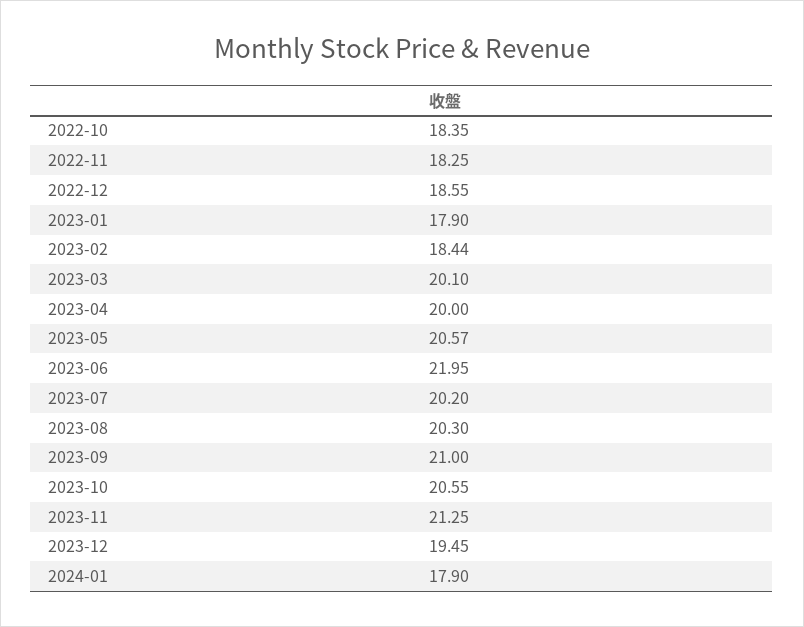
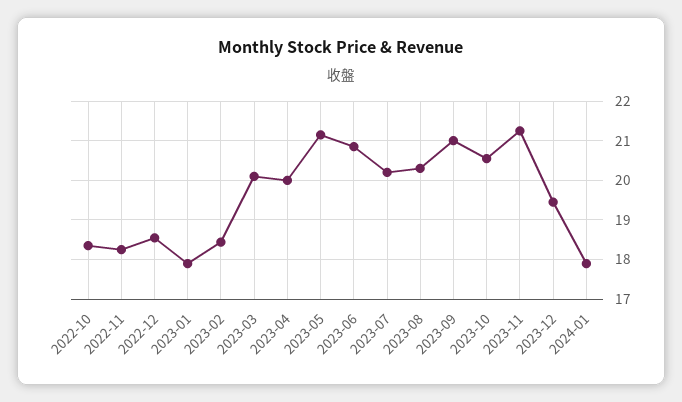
2023-05: 20.57 -> 21.2
2023-06: 21.95 -> 20.8

